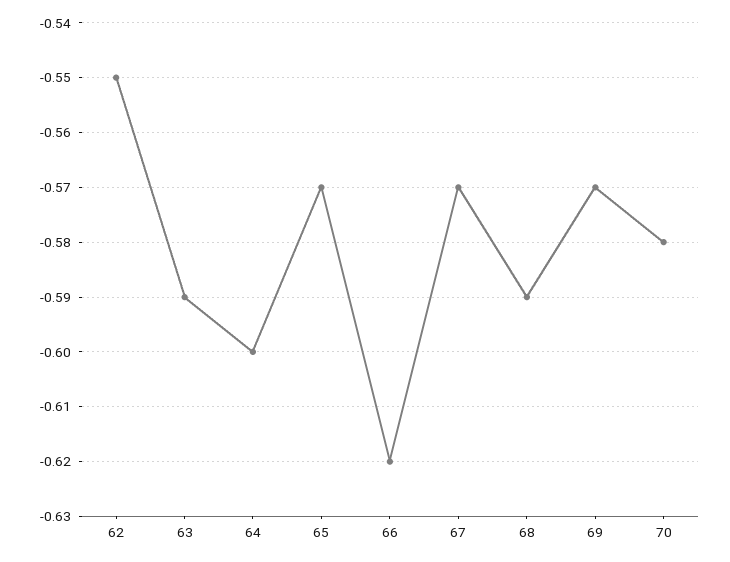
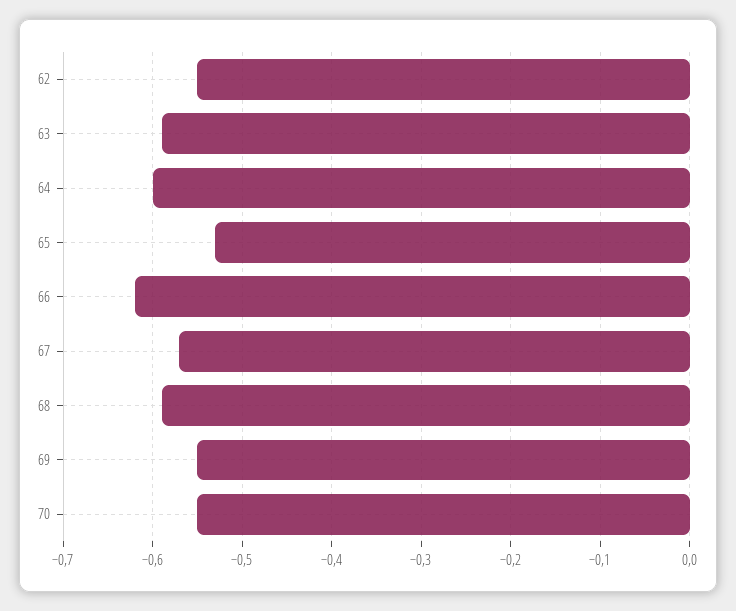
65: -0.57 -> -0.53
69: -0.57 -> -0.55
70: -0.58 -> -0.55

